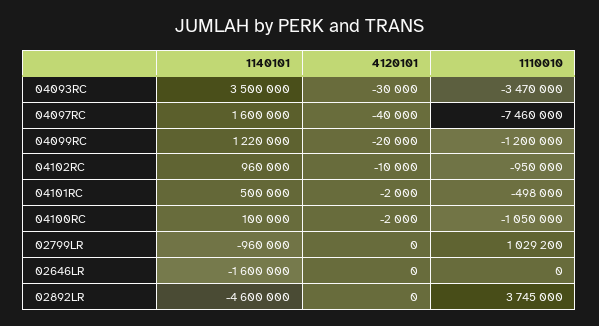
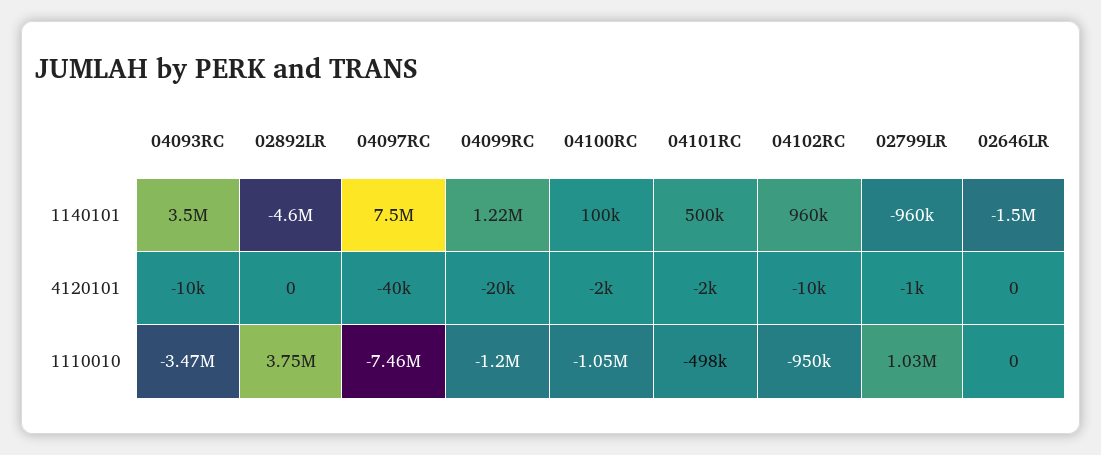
4120101, 04093RC: -30000 -> -10000
1140101, 04097RC: 1600000 -> 7500000
4120101, 02799LR: 0 -> -1000
1140101, 02646LR: -1600000 -> -1500000

